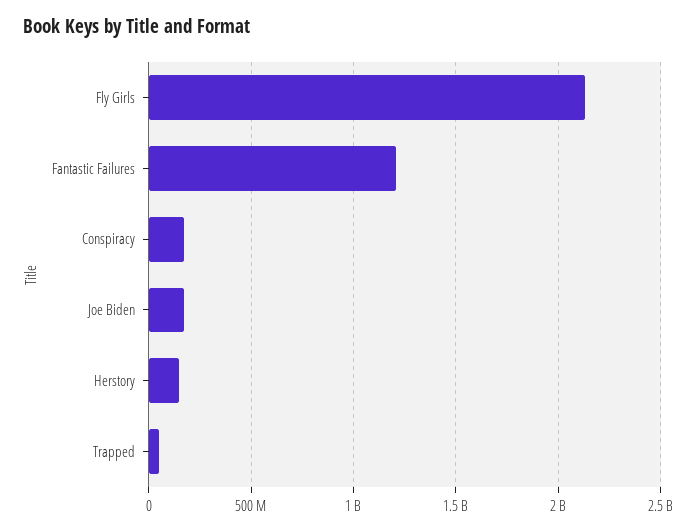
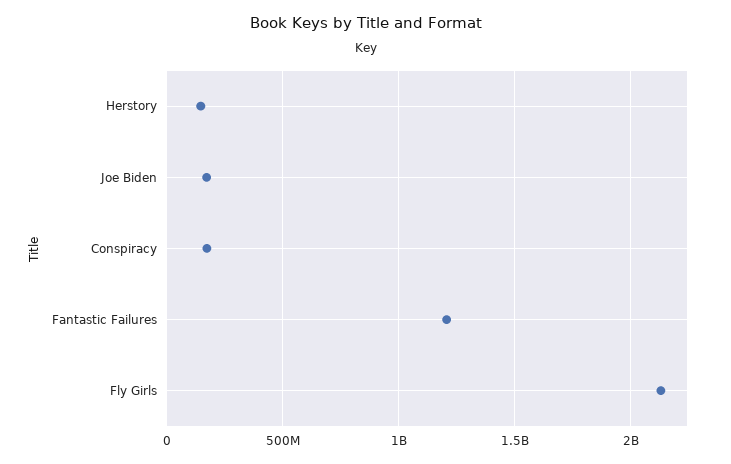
Trapped: 50000000 -> none

